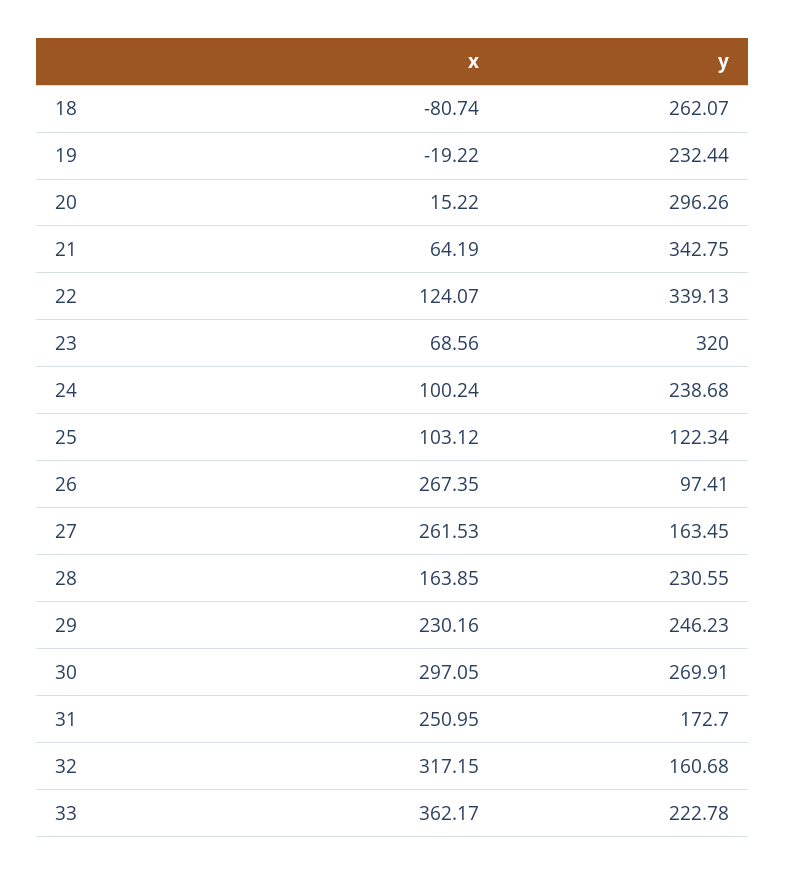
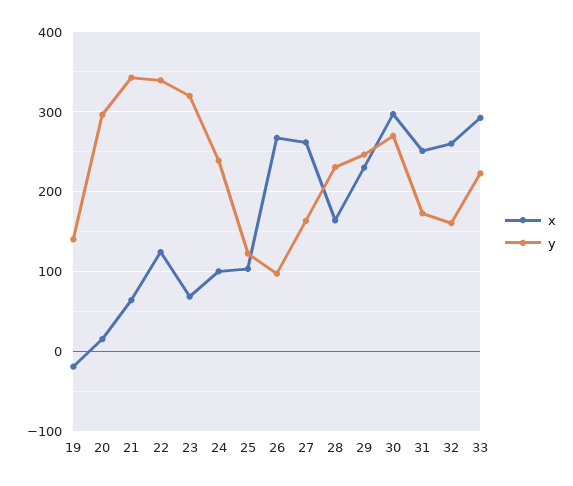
x, 18: -80.74 -> none
y, 18: 262.07 -> none
y, 19: 232.44 -> 140
x, 32: 317.15 -> 260
x, 33: 362.17 -> 290

